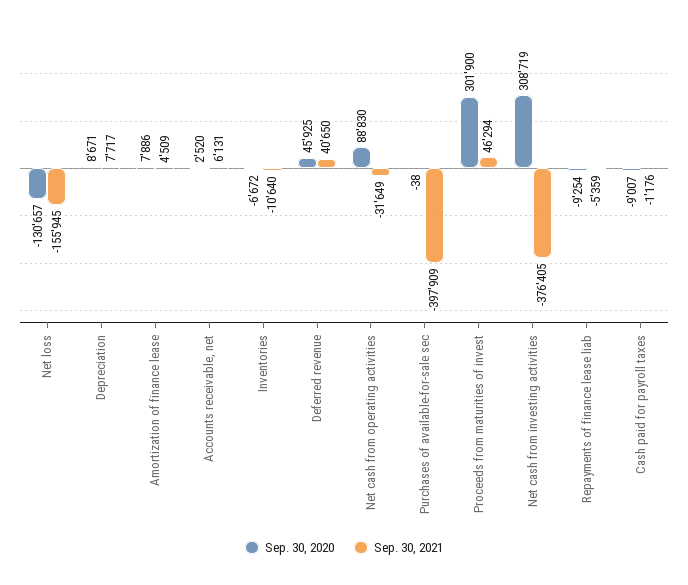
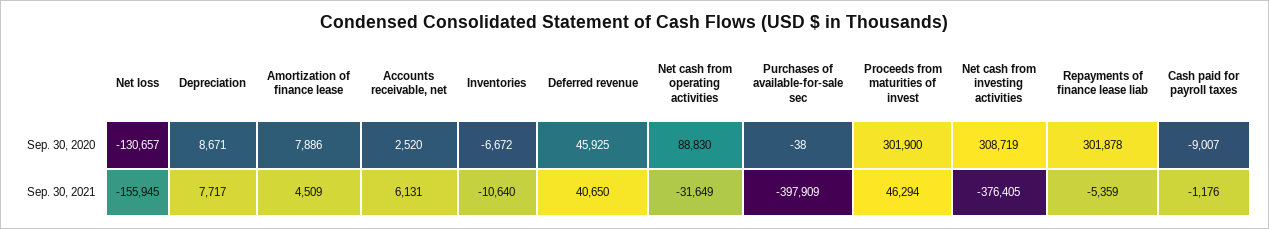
Sep. 30, 2020, Repayments of finance lease liab: -9254 -> 301878

